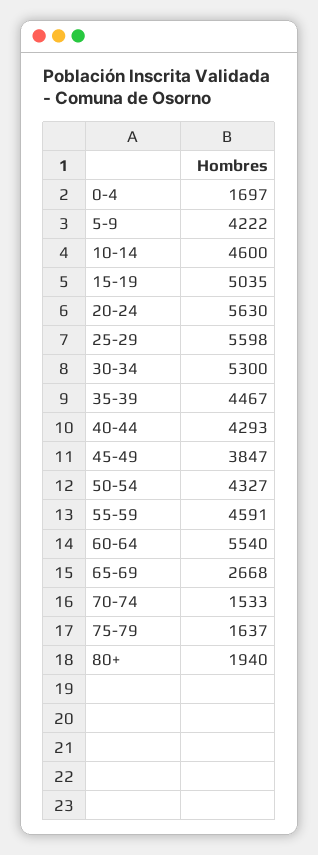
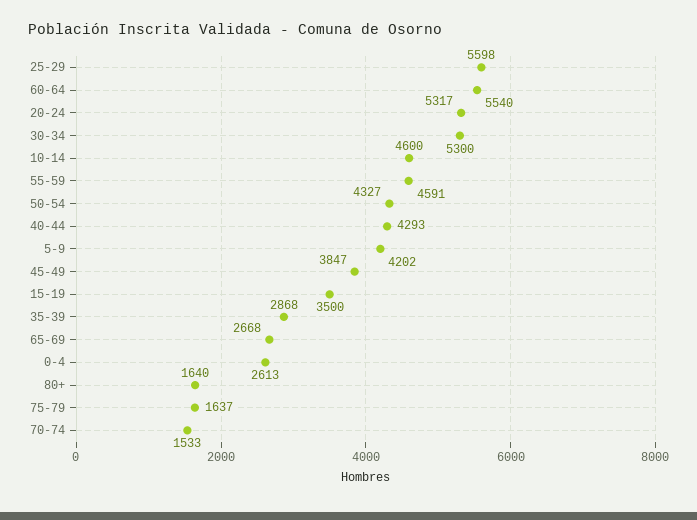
0-4: 1697 -> 2613
5-9: 4222 -> 4202
15-19: 5035 -> 3500
20-24: 5630 -> 5317
35-39: 4467 -> 2868
80+: 1940 -> 1640

